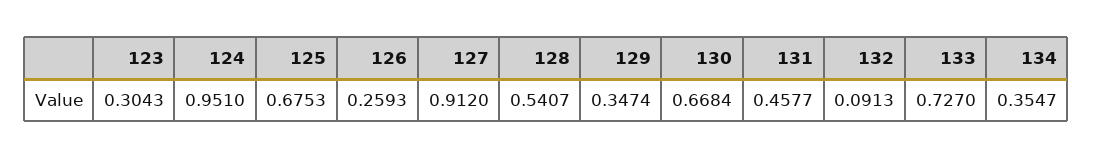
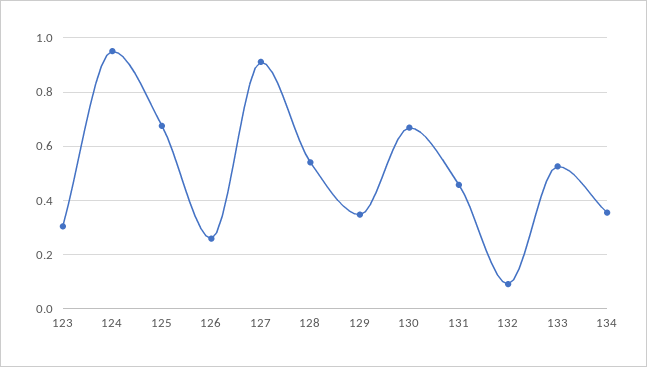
133: 0.727 -> 0.525

